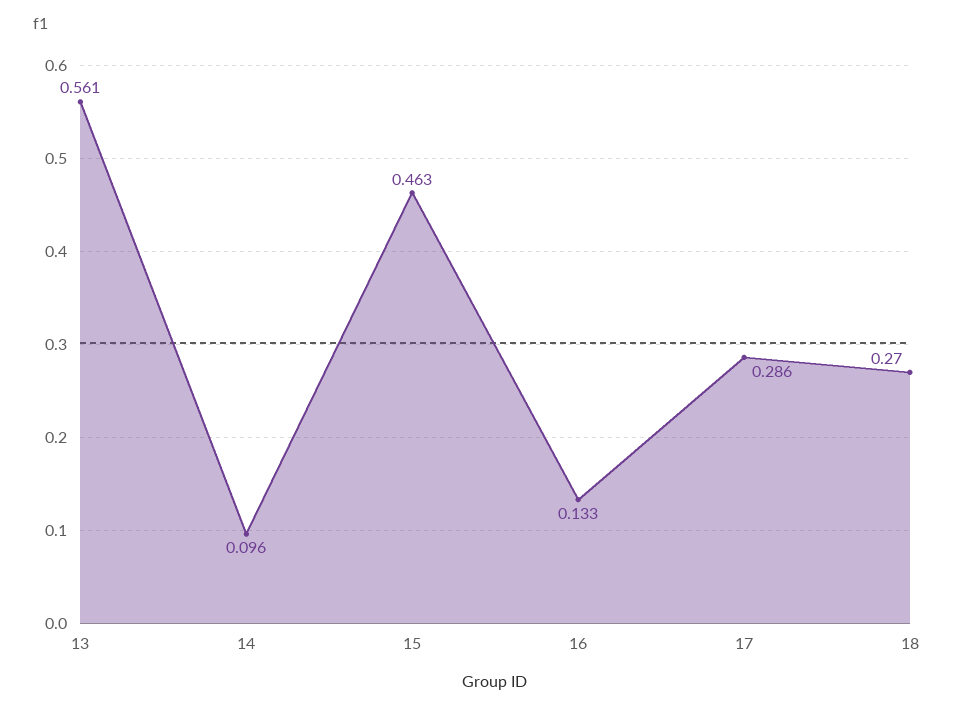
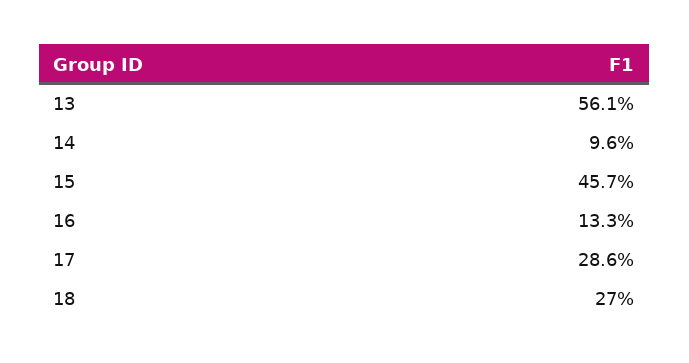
15: 0.463 -> 0.457

